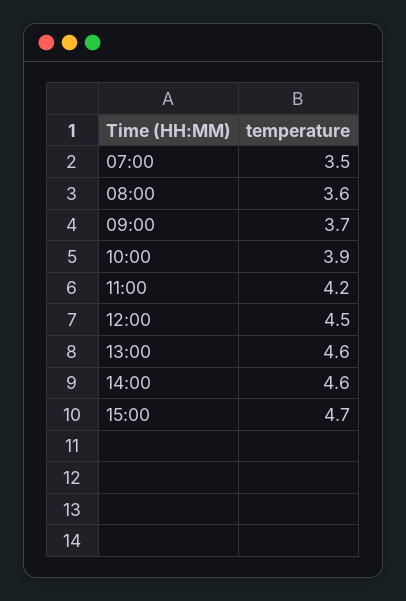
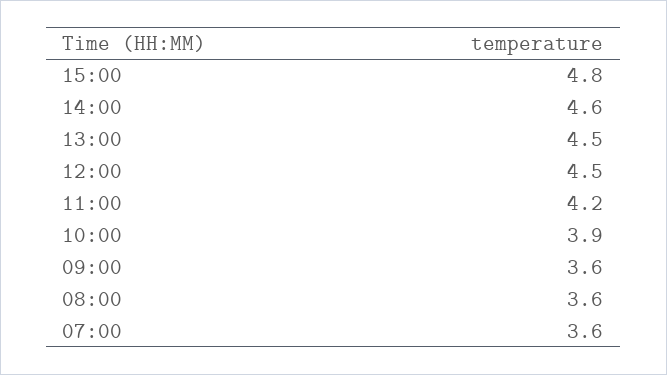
07:00: 3.5 -> 3.6
09:00: 3.7 -> 3.6
13:00: 4.6 -> 4.5
15:00: 4.7 -> 4.8

